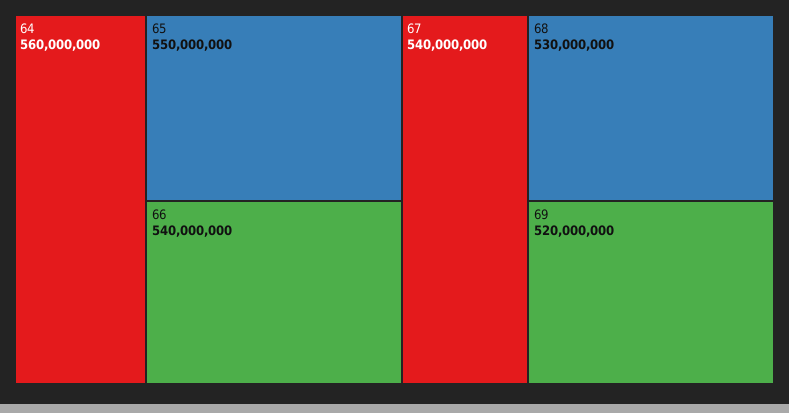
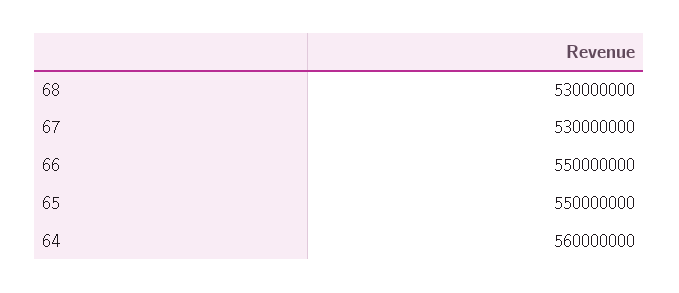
66: 540000000 -> 550000000
67: 540000000 -> 530000000
69: 520000000 -> none

